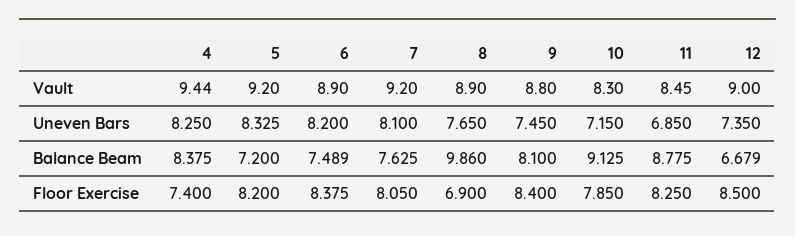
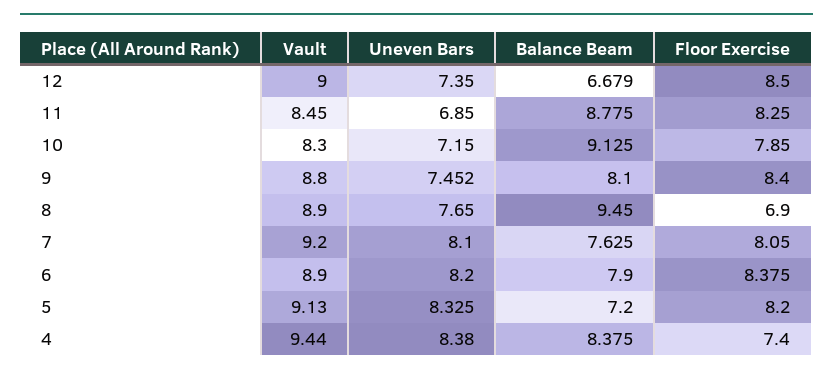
5, Vault: 9.2 -> 9.13
4, Uneven Bars: 8.25 -> 8.38
9, Uneven Bars: 7.45 -> 7.452
6, Balance Beam: 7.489 -> 7.9
8, Balance Beam: 9.86 -> 9.45

